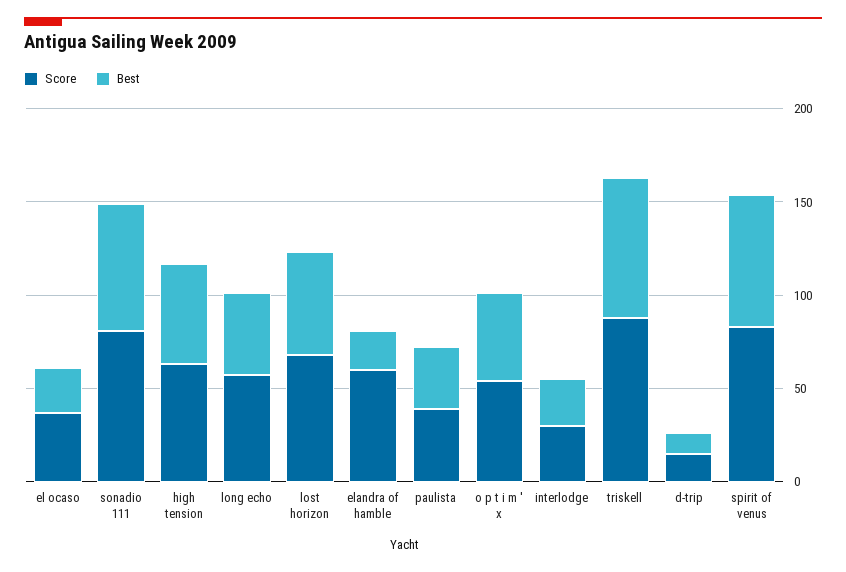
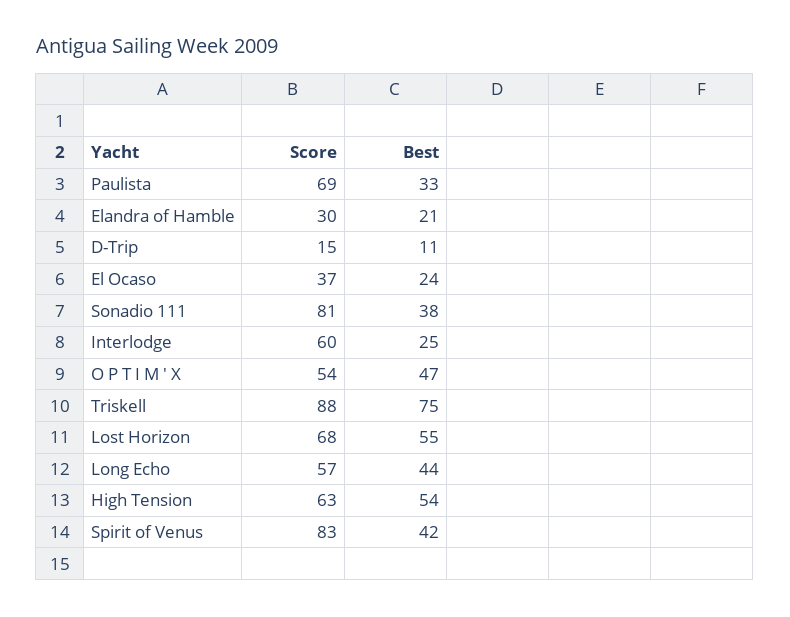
Best, sonadio 111: 70 -> 38
Score, elandra of hamble: 60 -> 30
Score, paulista: 40 -> 69
Score, interlodge: 30 -> 60
Best, spirit of venus: 70 -> 42

